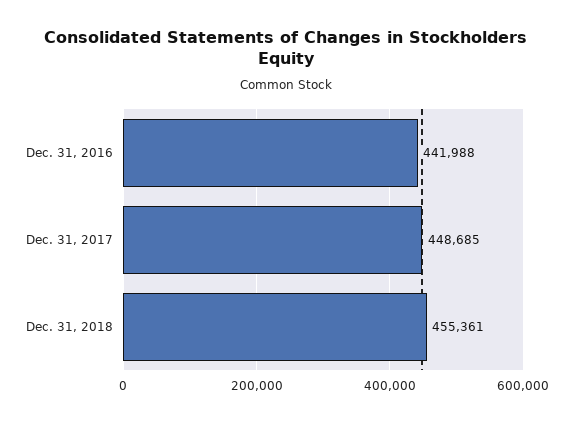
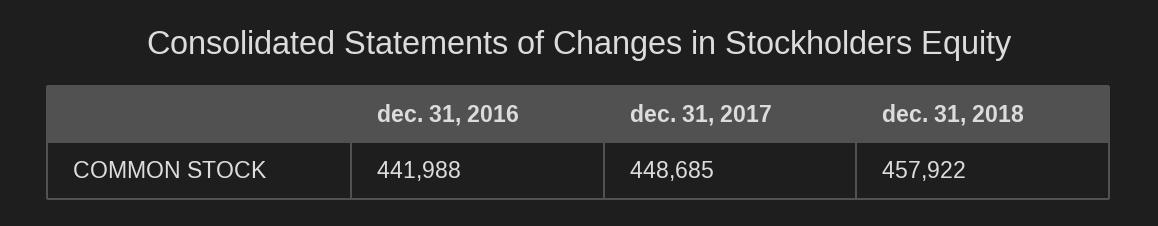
Dec. 31, 2018: 455361 -> 457922

